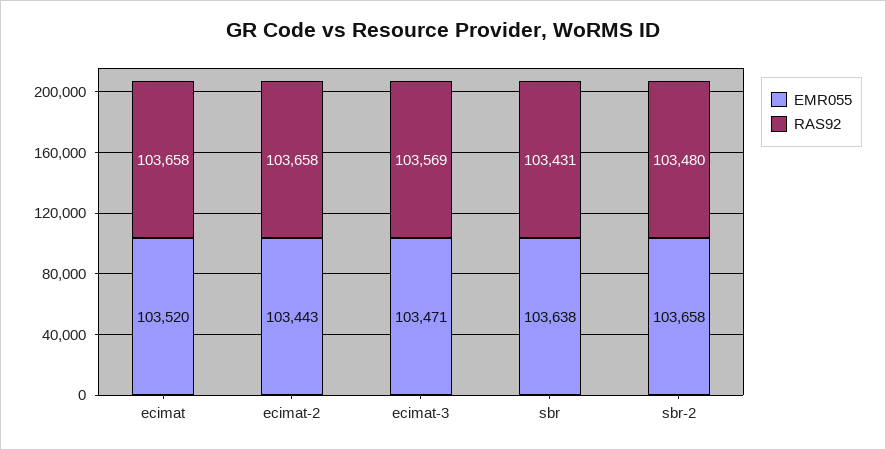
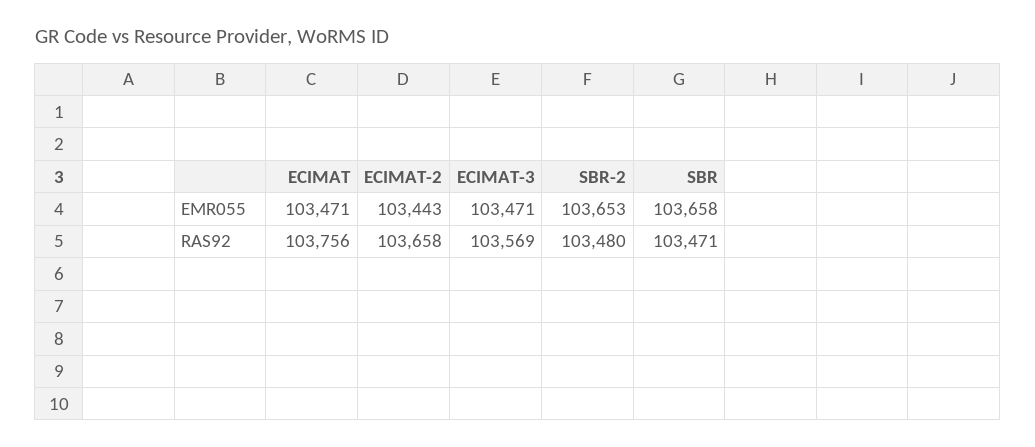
EMR055, ecimat: 103520 -> 103471
RAS92, ecimat: 103658 -> 103756
EMR055, sbr: 103638 -> 103658
RAS92, sbr: 103431 -> 103471
EMR055, sbr-2: 103658 -> 103653

